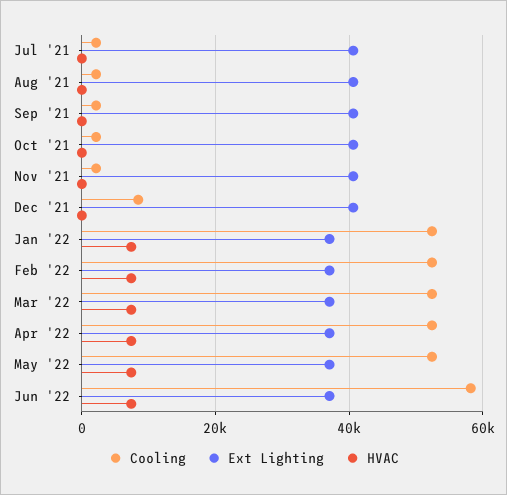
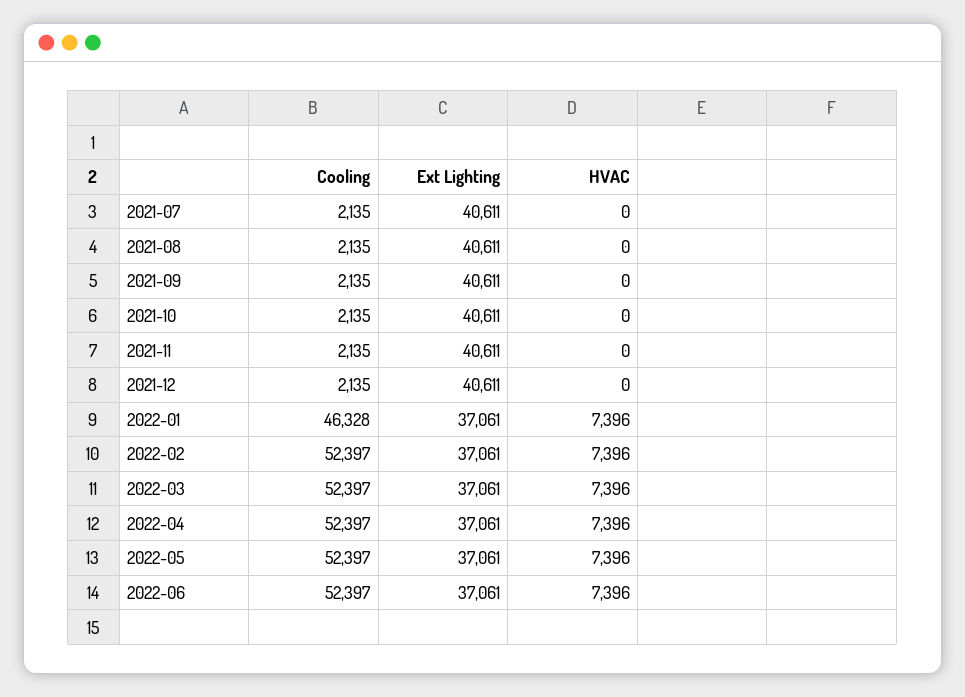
Cooling, Dec '21: 8000 -> 2135
Cooling, Jan '22: 52000 -> 46328
Cooling, Jun '22: 58000 -> 52397

